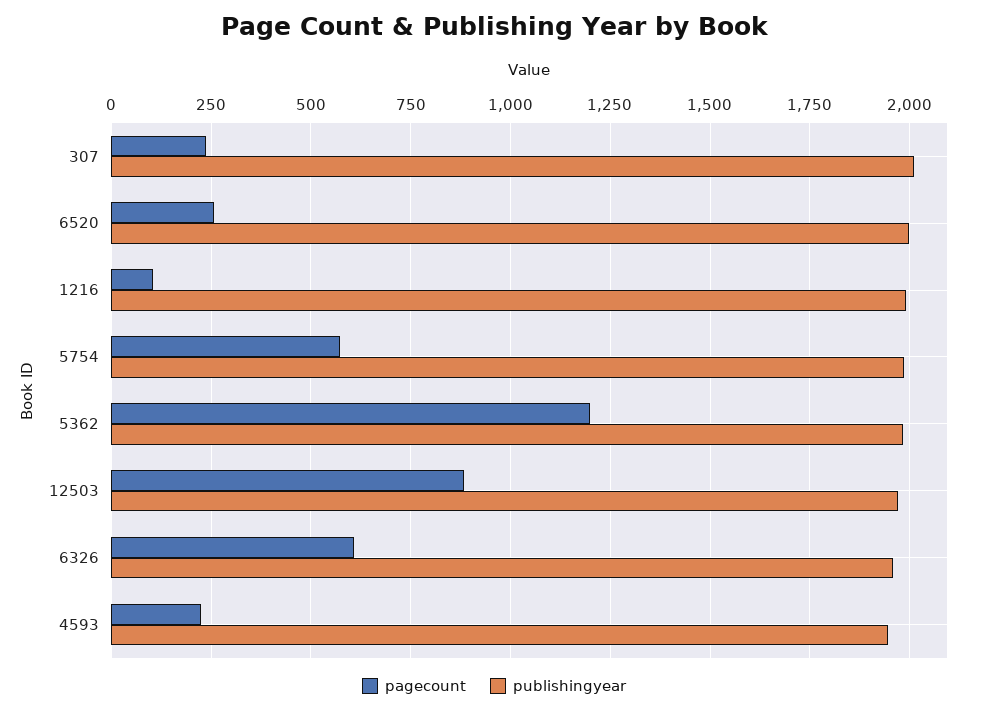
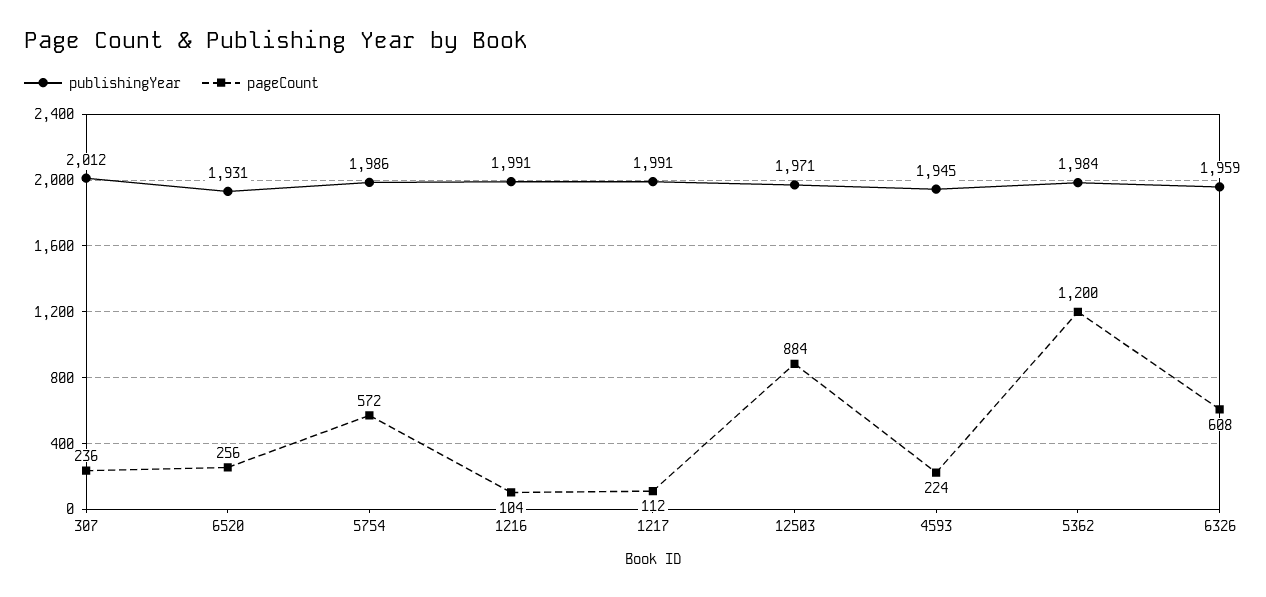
publishingyear, 6520: 2000 -> 1931
publishingyear, 1217: none -> 1991
pagecount, 1217: none -> 112

